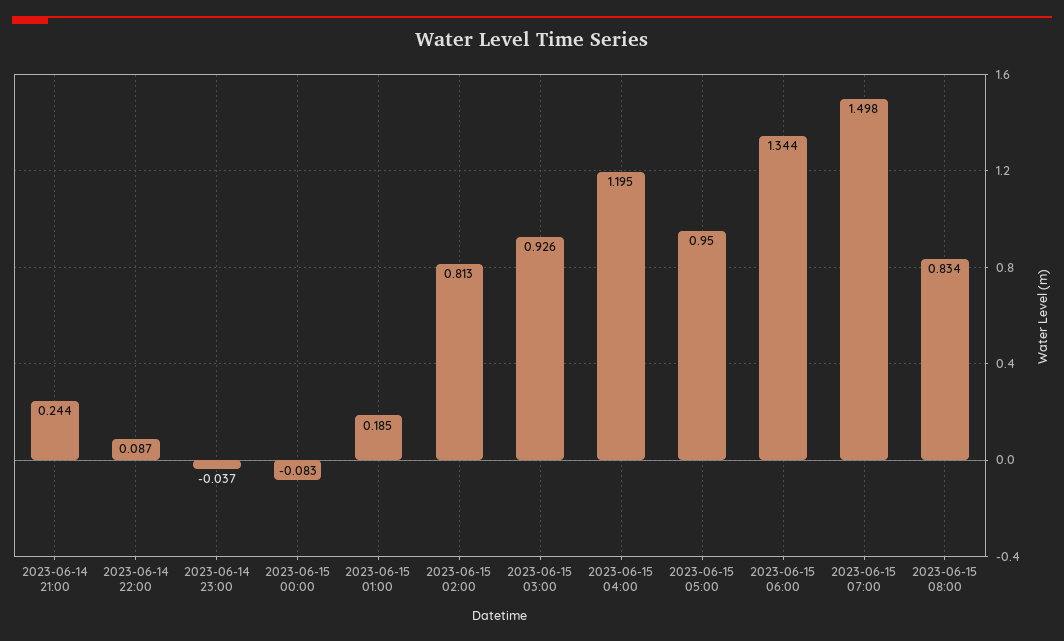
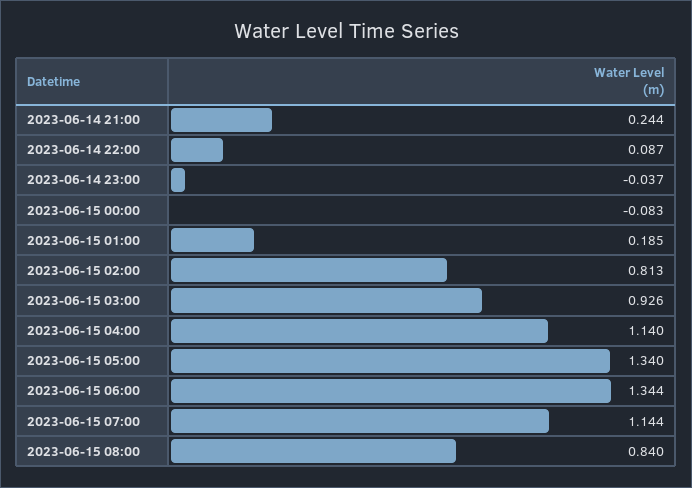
2023-06-15 04:00: 1.195 -> 1.14
2023-06-15 05:00: 0.95 -> 1.34
2023-06-15 07:00: 1.498 -> 1.144
2023-06-15 08:00: 0.834 -> 0.84

